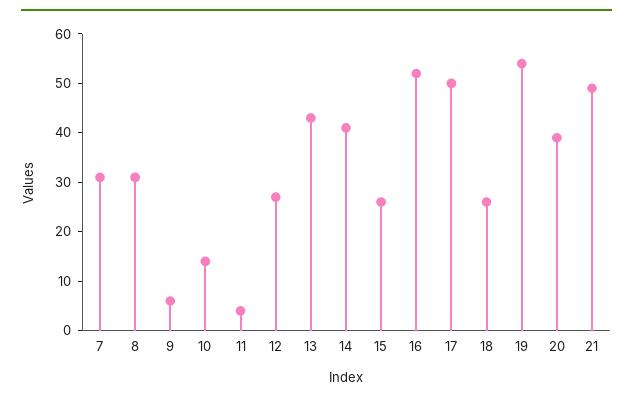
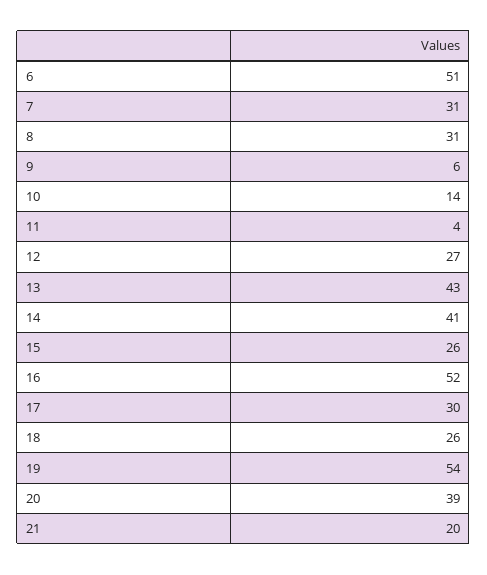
17: 50 -> 30
21: 50 -> 20
6: none -> 51

